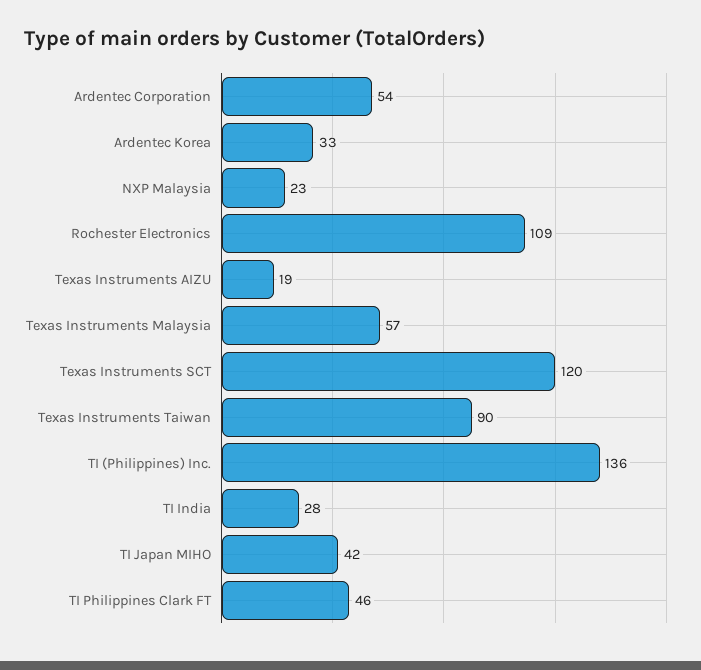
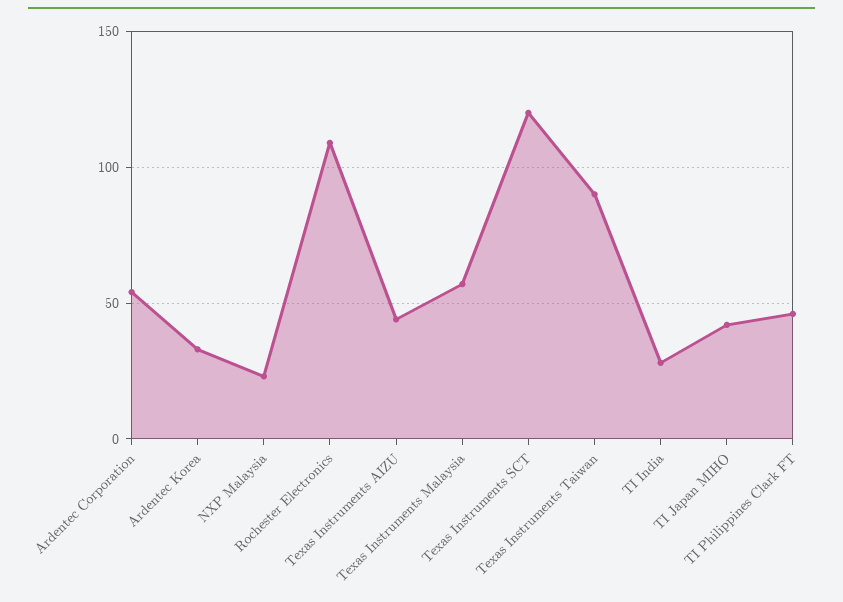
Texas Instruments AIZU: 19 -> 45
TI (Philippines) Inc.: 136 -> none

